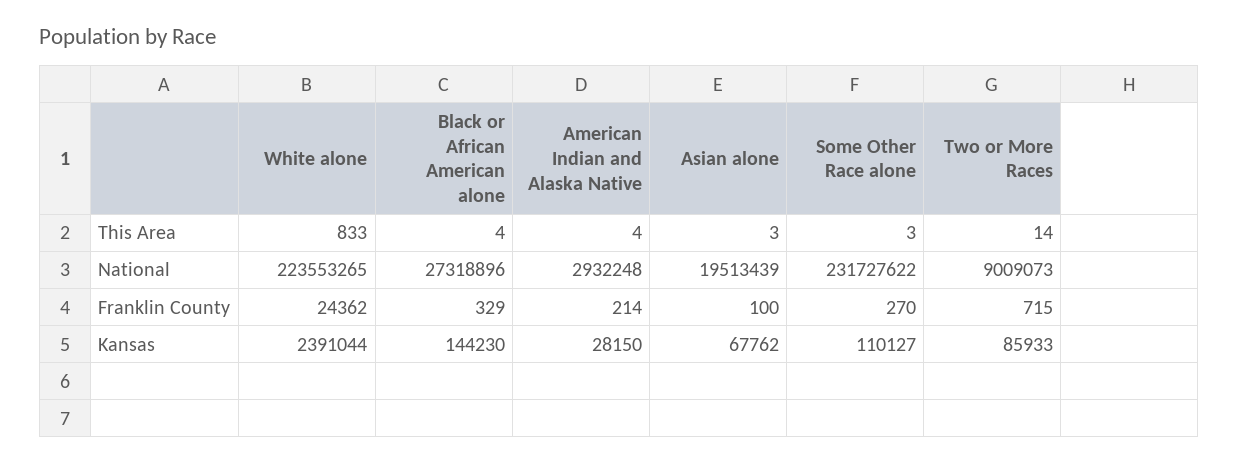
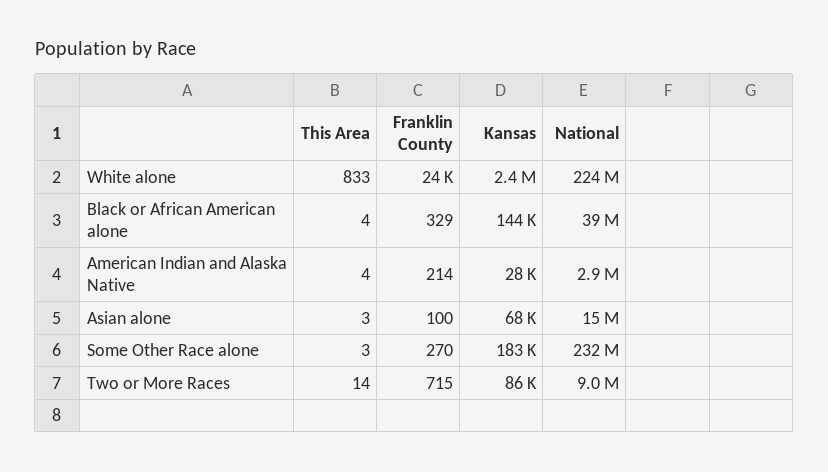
Black or African American alone, National: 27318896 -> 39000000
Asian alone, National: 19513439 -> 15000000
Some Other Race alone, Kansas: 110127 -> 183000

